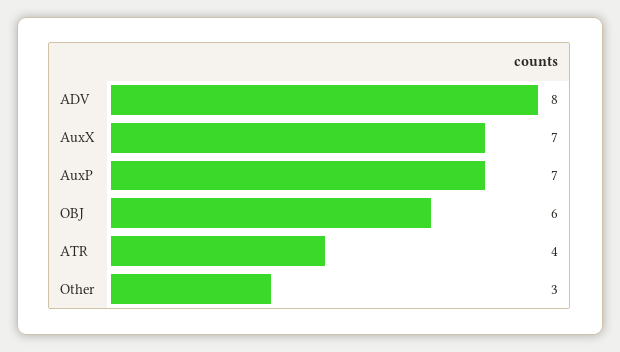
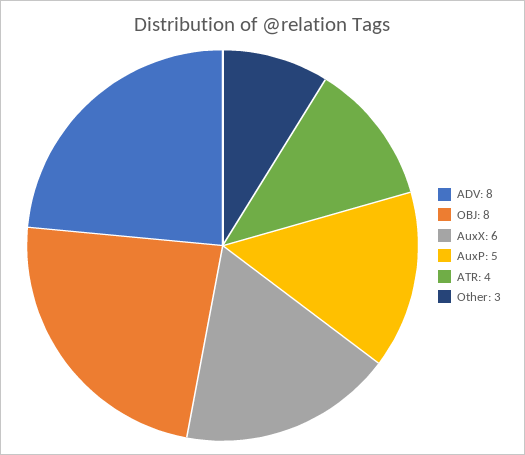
AuxX: 7 -> 6
AuxP: 7 -> 5
OBJ: 6 -> 8

